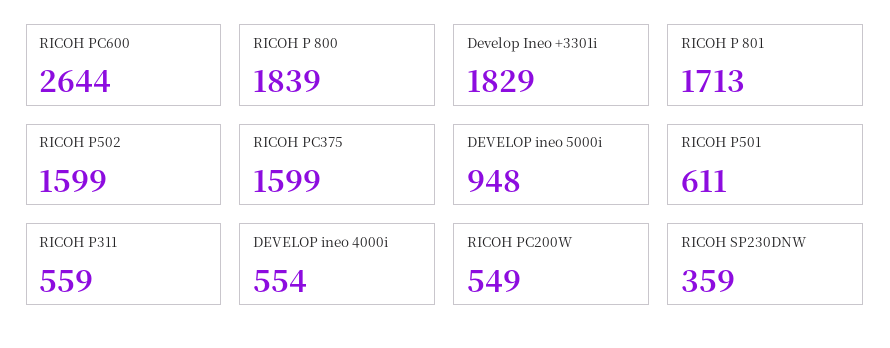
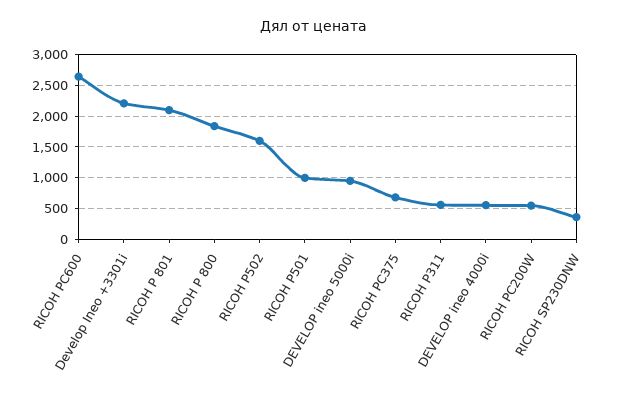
Develop Ineo +3301i: 1829 -> 2200
RICOH P 801: 1713 -> 2100
RICOH PC375: 1599 -> 700
RICOH P501: 611 -> 1000

